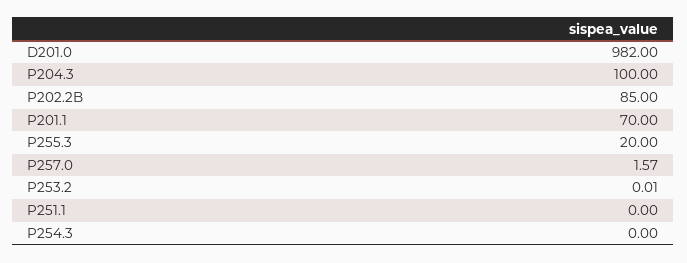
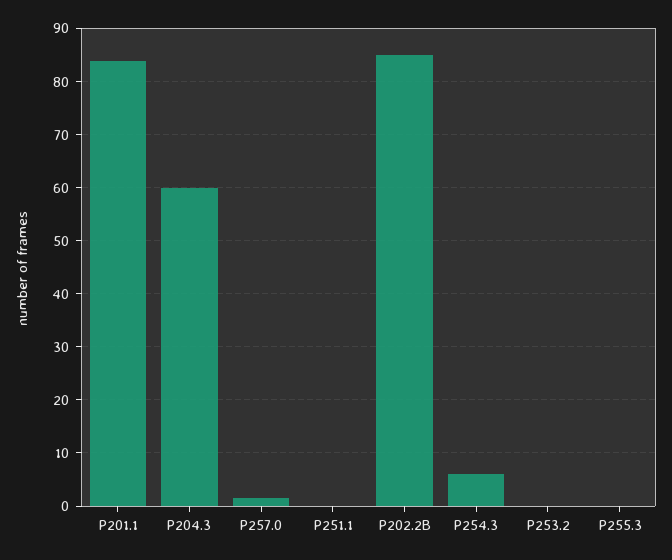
D201.0: 982 -> none
P204.3: 100 -> 60
P201.1: 70 -> 84
P255.3: 20 -> 0
P254.3: 0 -> 6

